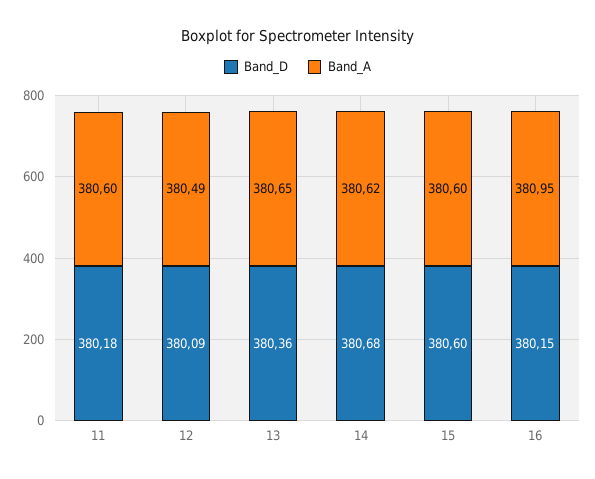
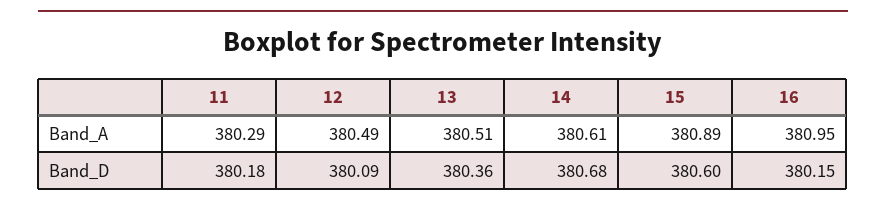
Band_A, 11: 380.6 -> 380.29
Band_A, 13: 380.65 -> 380.51
Band_A, 14: 380.62 -> 380.61
Band_A, 15: 380.6 -> 380.89

